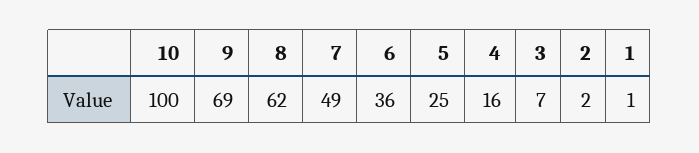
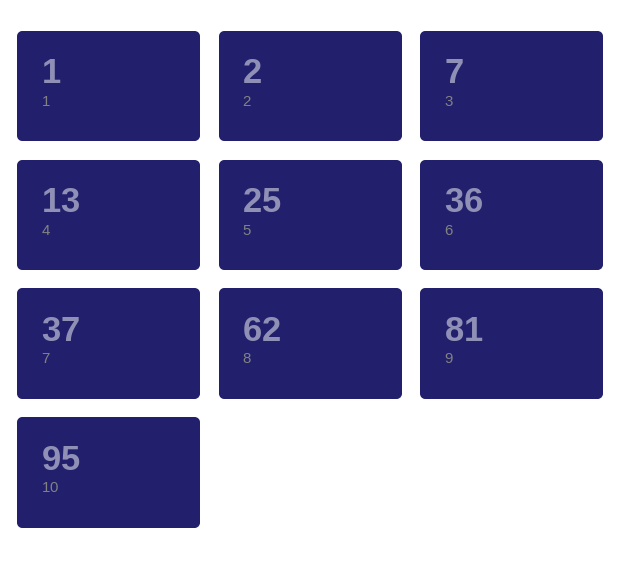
10: 100 -> 95
9: 69 -> 81
7: 49 -> 37
4: 16 -> 13

